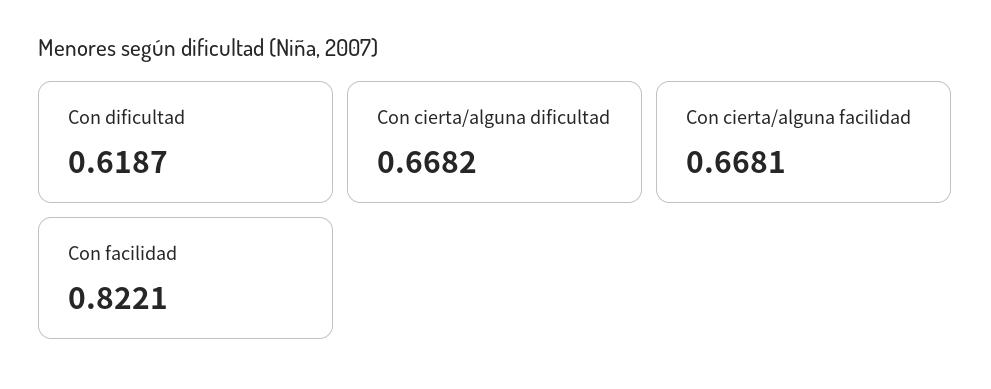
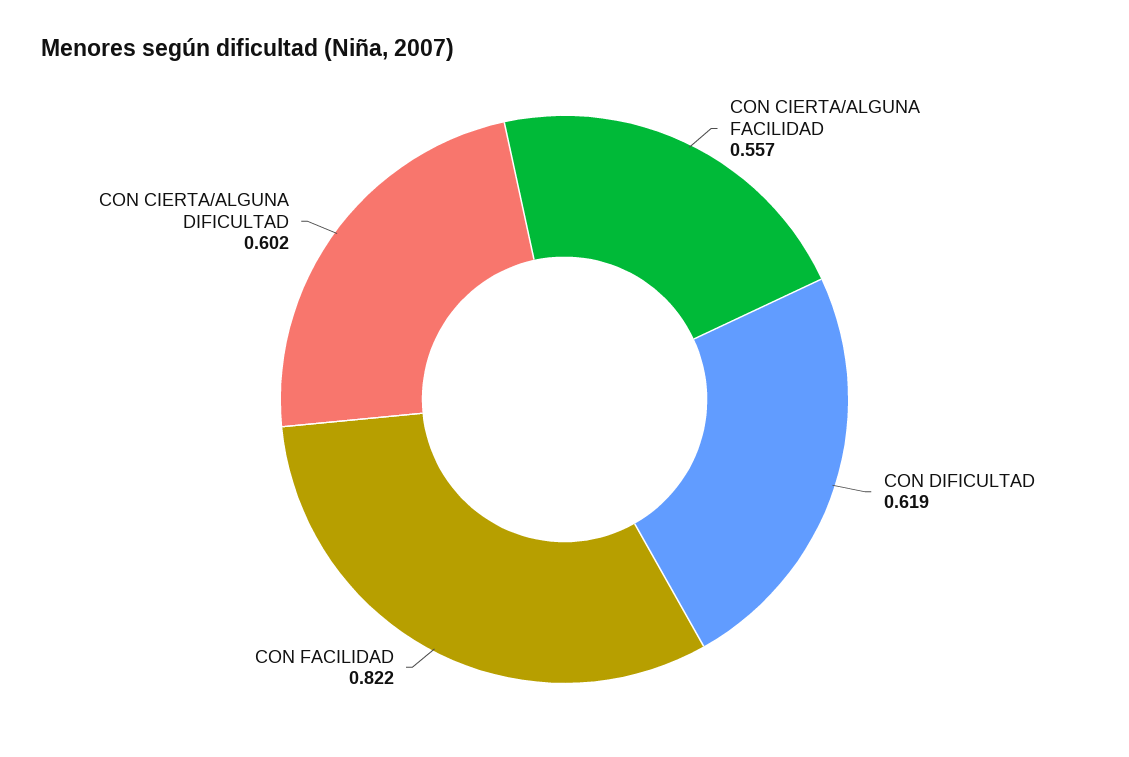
Con cierta/alguna dificultad: 0.6682 -> 0.602
Con cierta/alguna facilidad: 0.6681 -> 0.557

